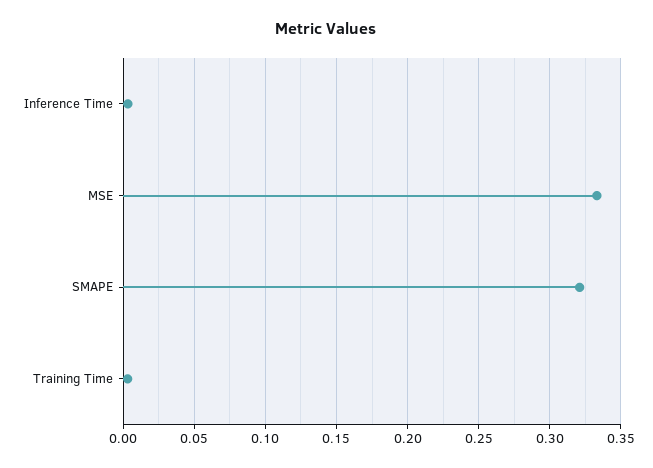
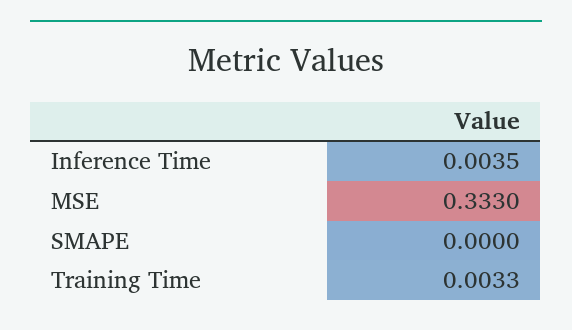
SMAPE: 0.32 -> 0

